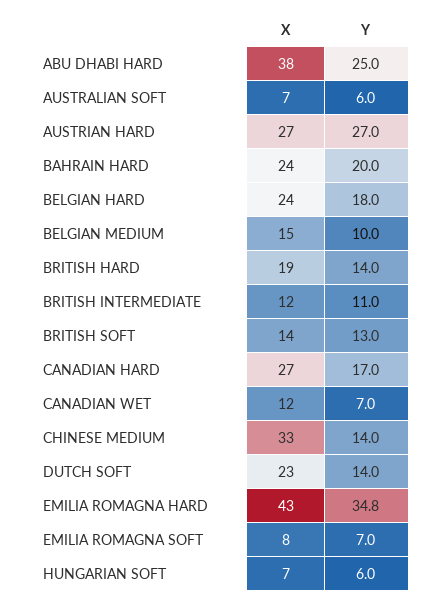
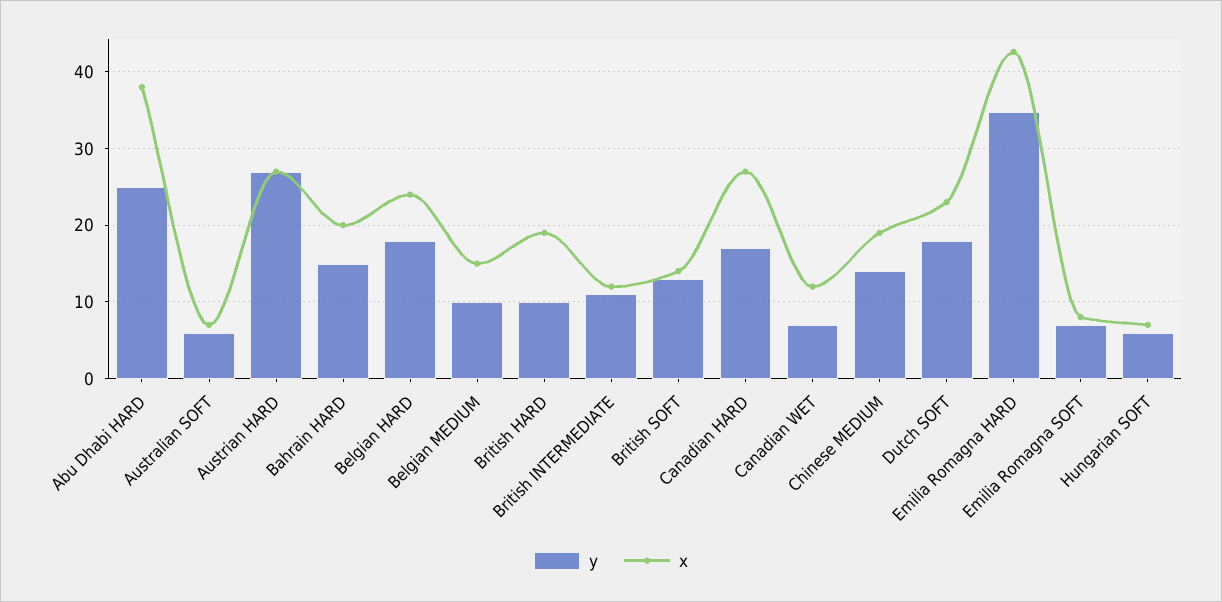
X, BAHRAIN HARD: 24 -> 20
Y, BAHRAIN HARD: 20 -> 15
Y, BRITISH HARD: 14 -> 10
X, CHINESE MEDIUM: 33 -> 19
Y, DUTCH SOFT: 14 -> 18

